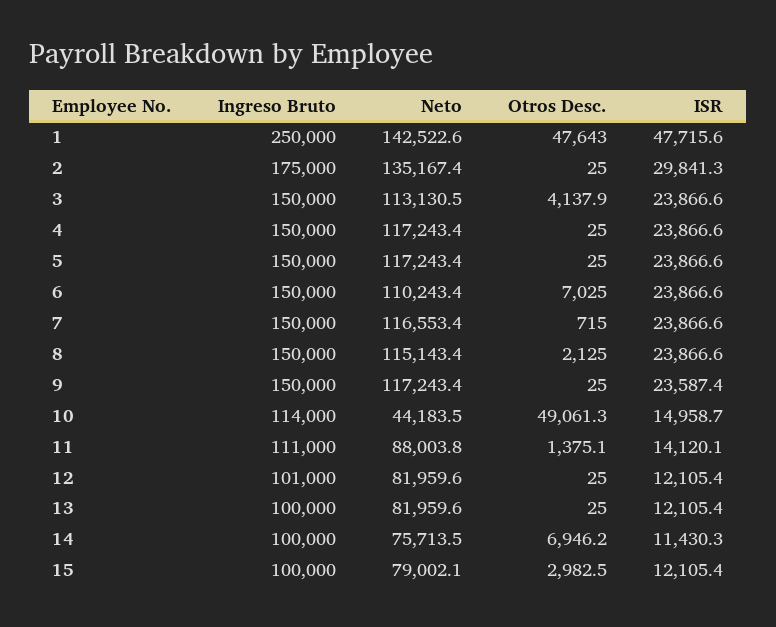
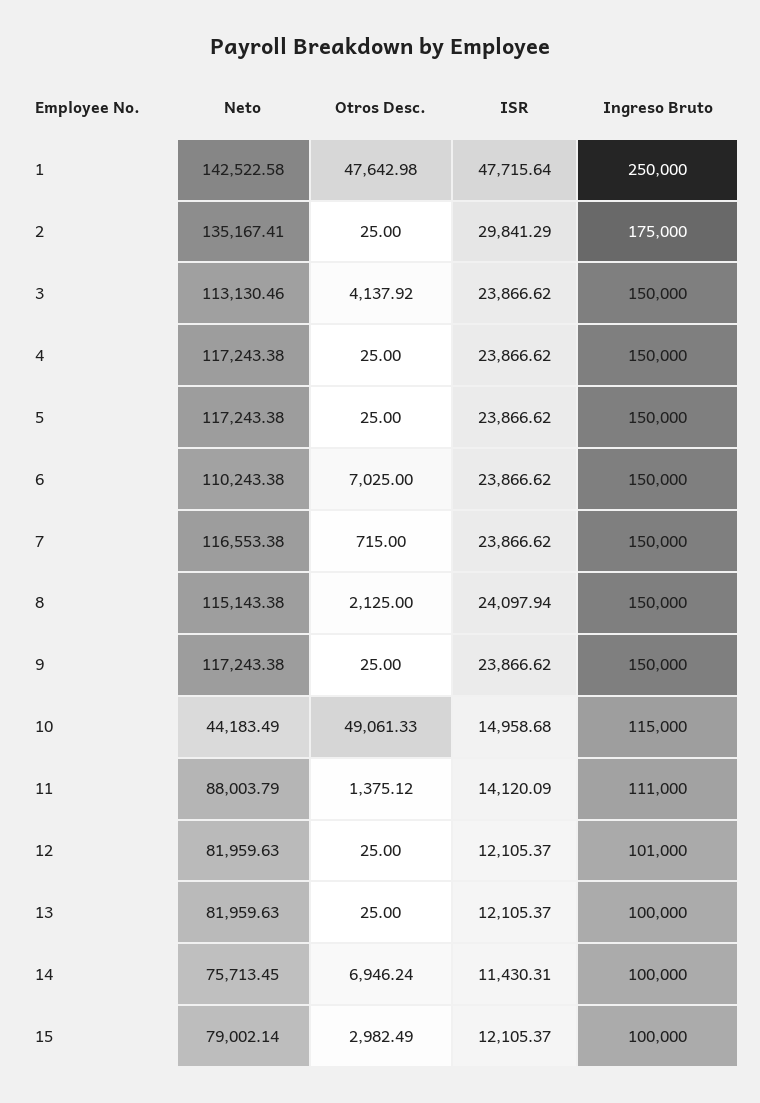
ISR, 8: 23866.6 -> 24097.94
ISR, 9: 23587.4 -> 23866.62
Ingreso Bruto, 10: 114000 -> 115000

